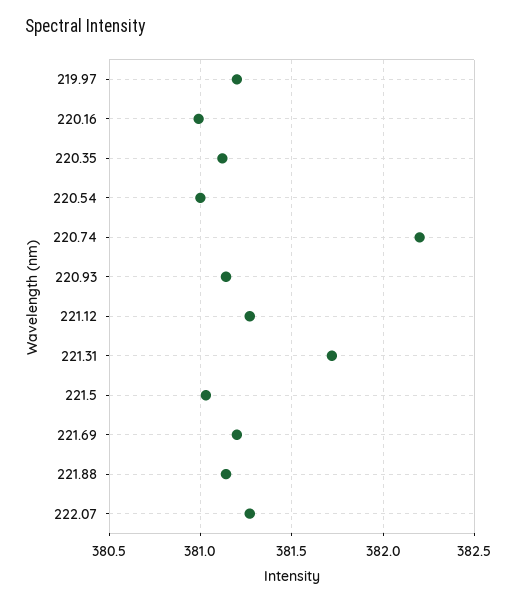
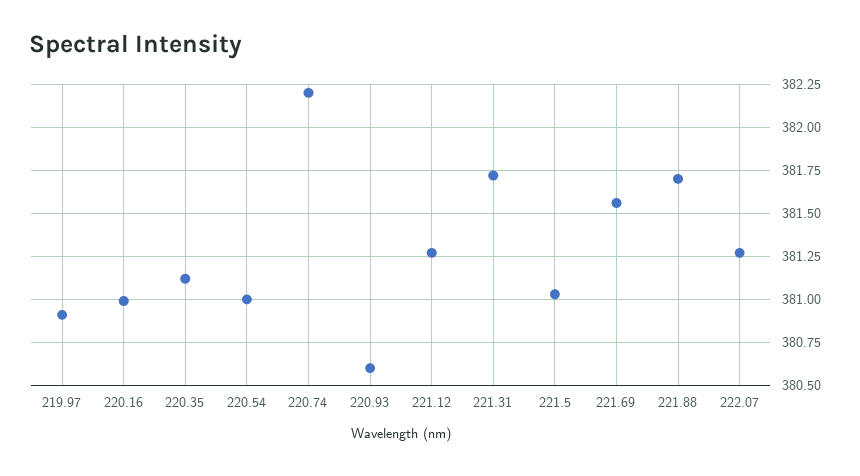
219.97: 381.2 -> 380.9
220.93: 381.15 -> 380.6
221.69: 381.2 -> 381.55
221.88: 381.15 -> 381.7

